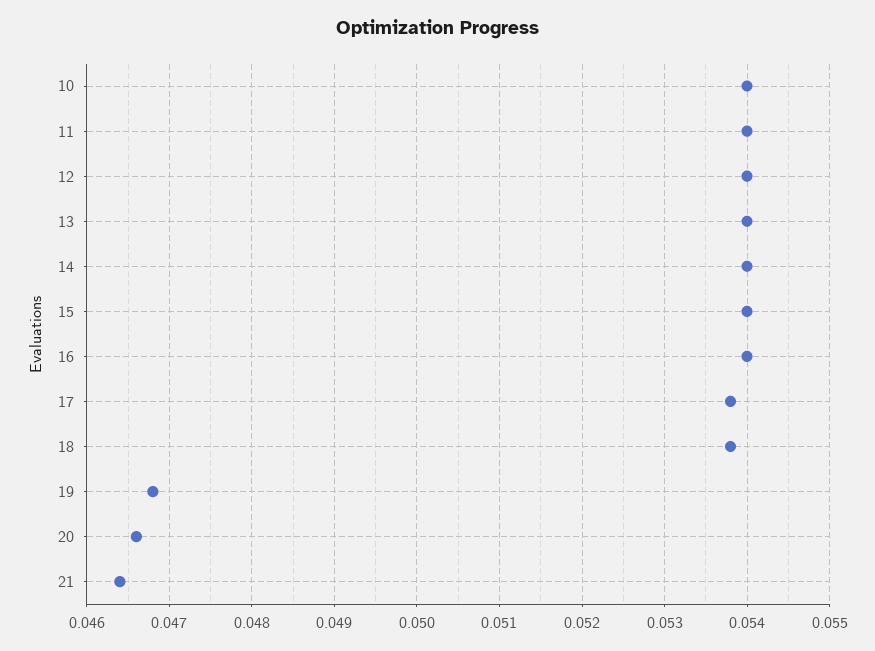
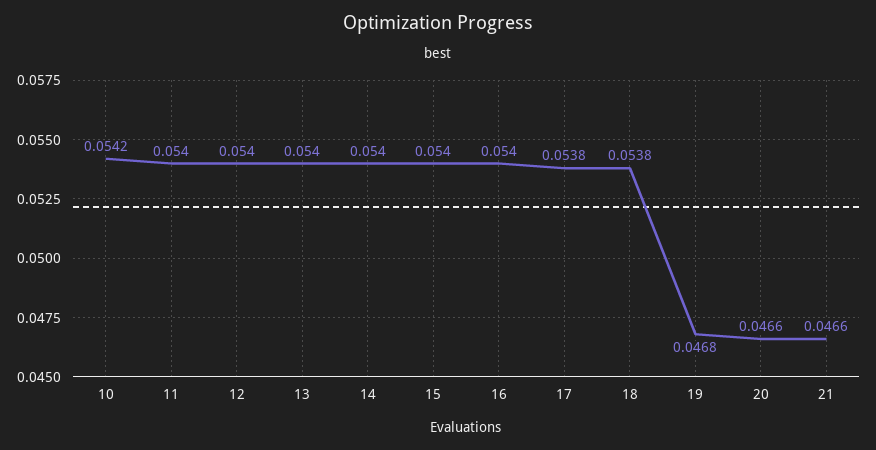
10: 0.054 -> 0.0542
21: 0.0464 -> 0.0466

